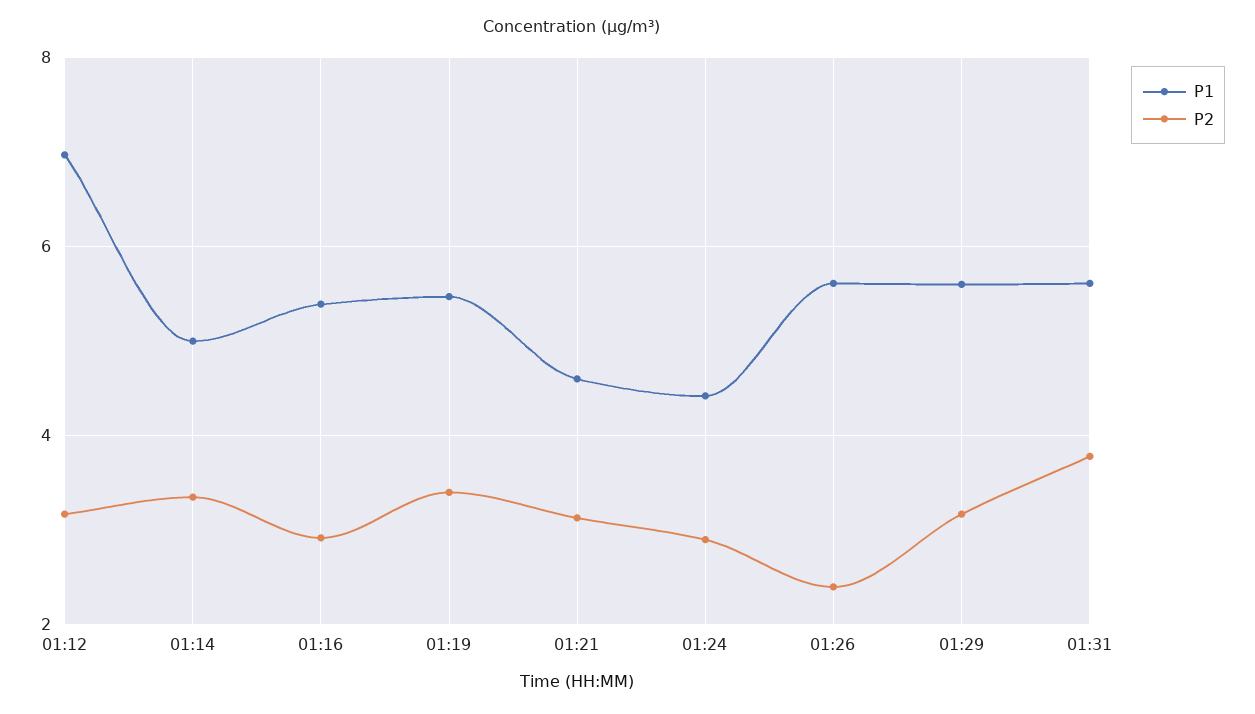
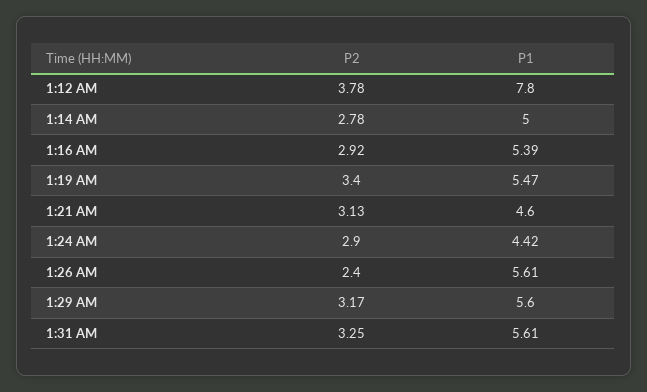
P1, 01:12: 7 -> 7.8
P2, 01:12: 3.2 -> 3.78
P2, 01:14: 3.4 -> 2.78
P2, 01:31: 3.8 -> 3.25

